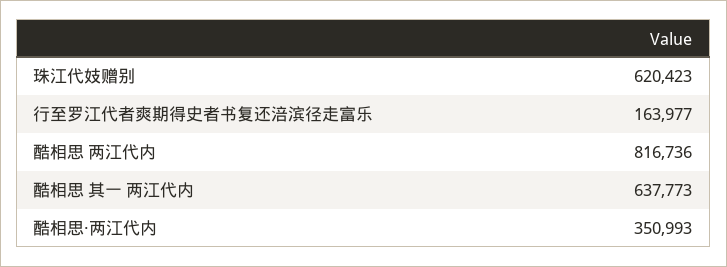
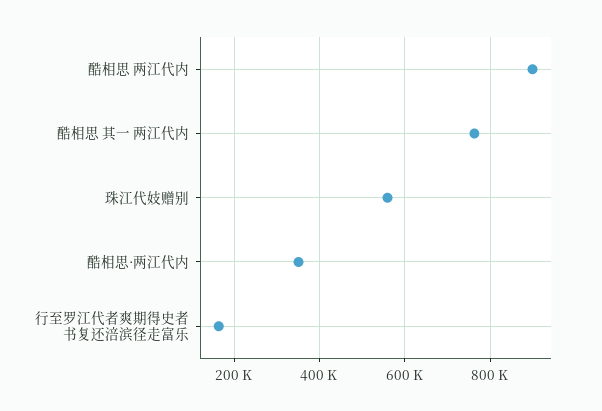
珠江代妓赠别: 620423 -> 560000
酷相思 两江代内: 816736 -> 900000
酷相思 其一 两江代内: 637773 -> 760000

